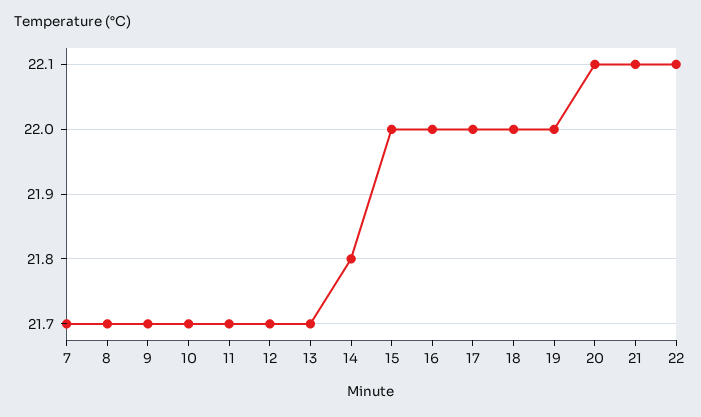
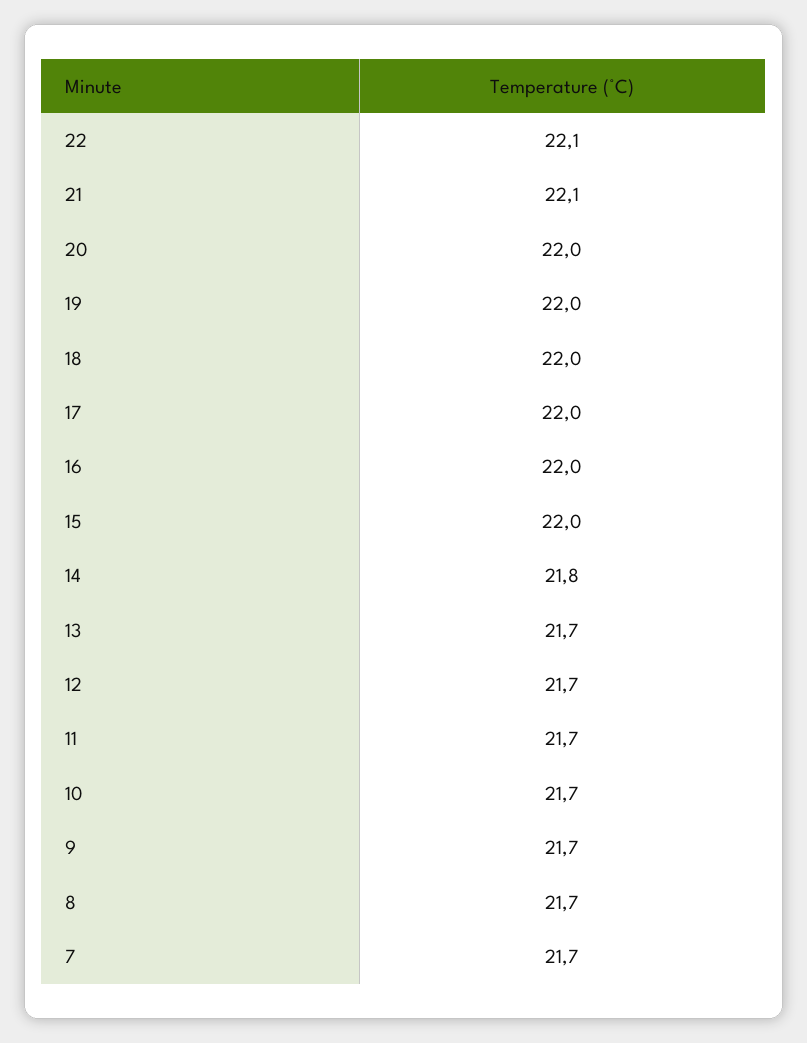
20: 22.1 -> 22

